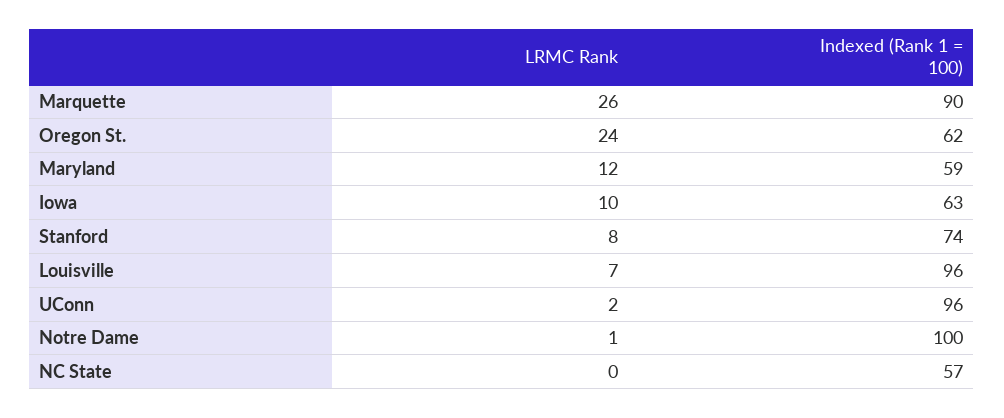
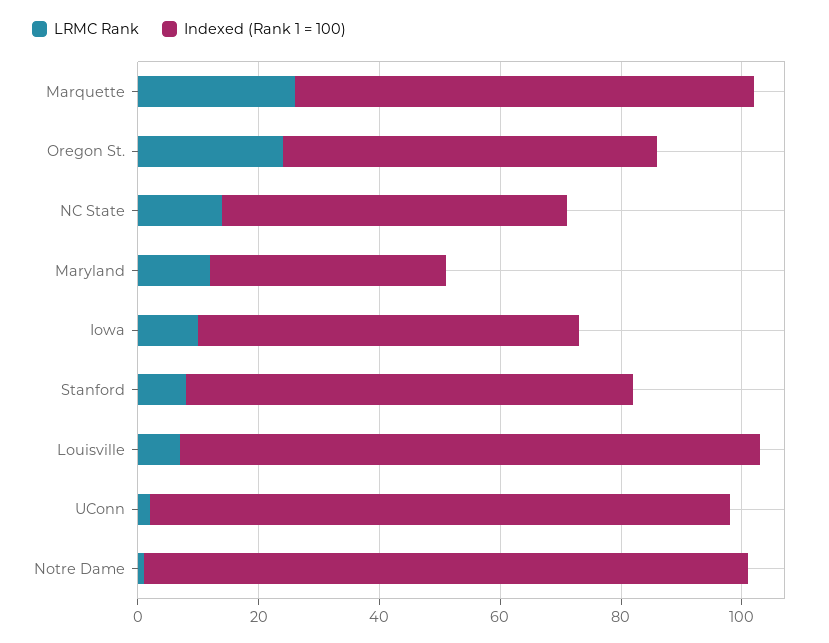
Indexed (Rank 1 = 100), Marquette: 90 -> 75
Indexed (Rank 1 = 100), Maryland: 59 -> 40
LRMC Rank, NC State: 0 -> 15

